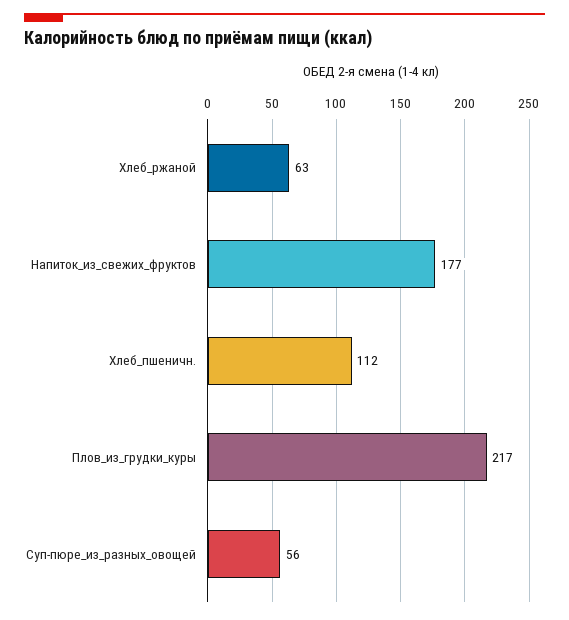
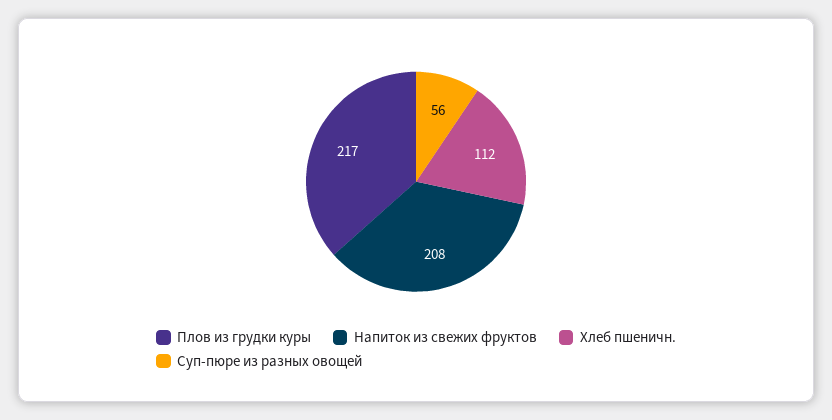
Хлеб_ржаной: 63 -> none
Напиток_из_свежих_фруктов: 177 -> 208

